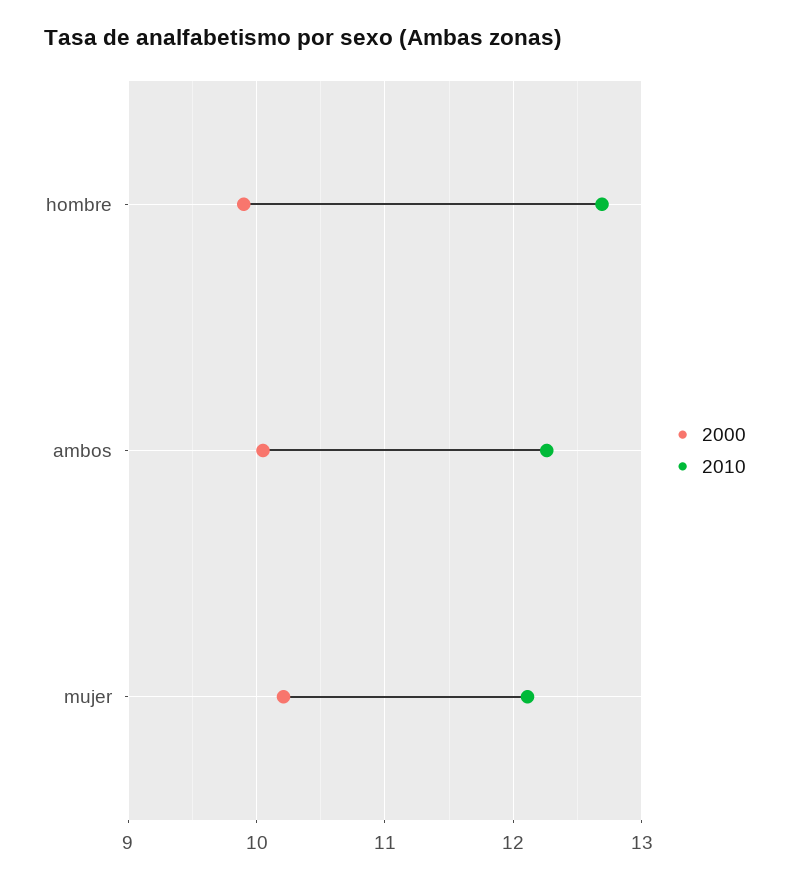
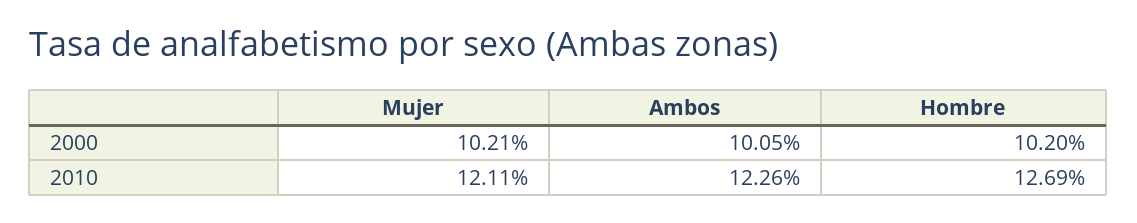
2000, hombre: 9.9 -> 10.2

